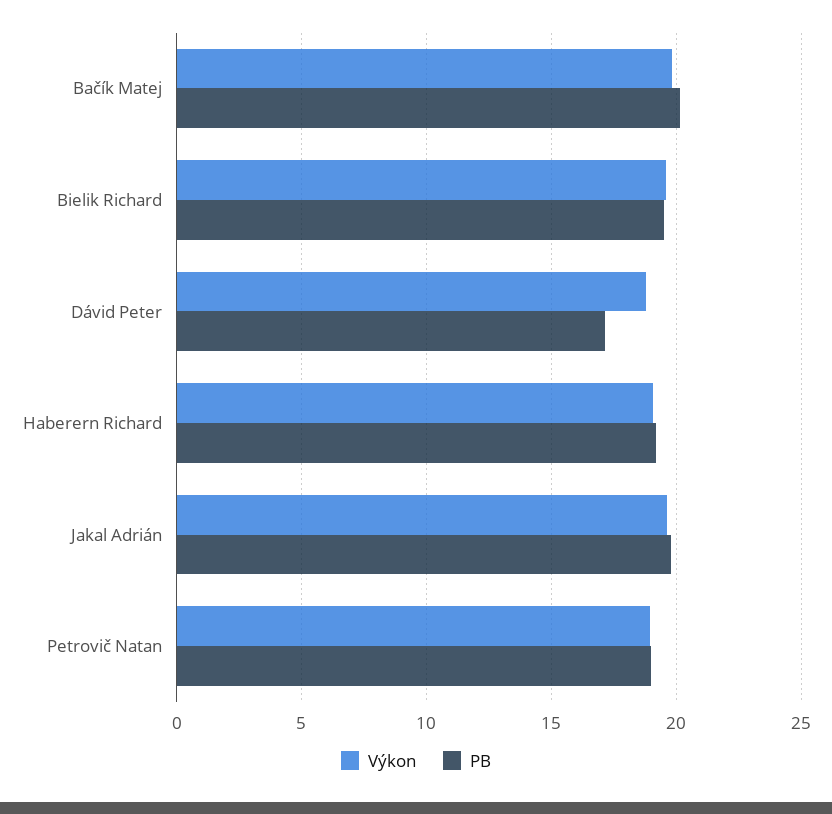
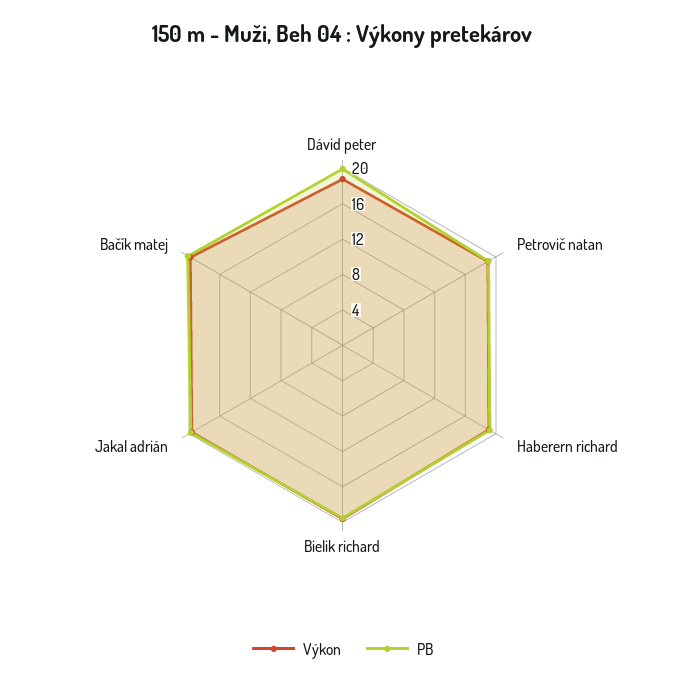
PB, Dávid Peter: 17 -> 20

